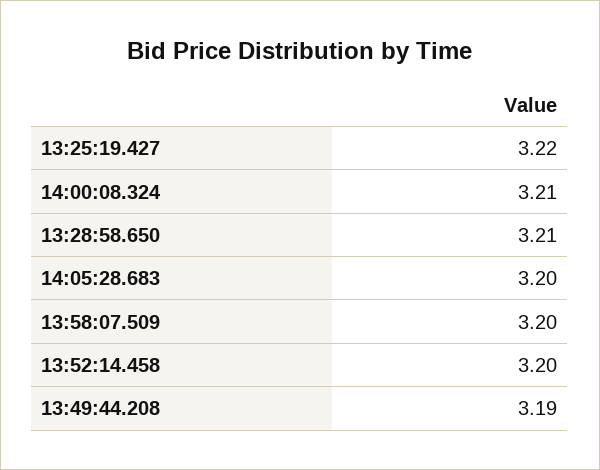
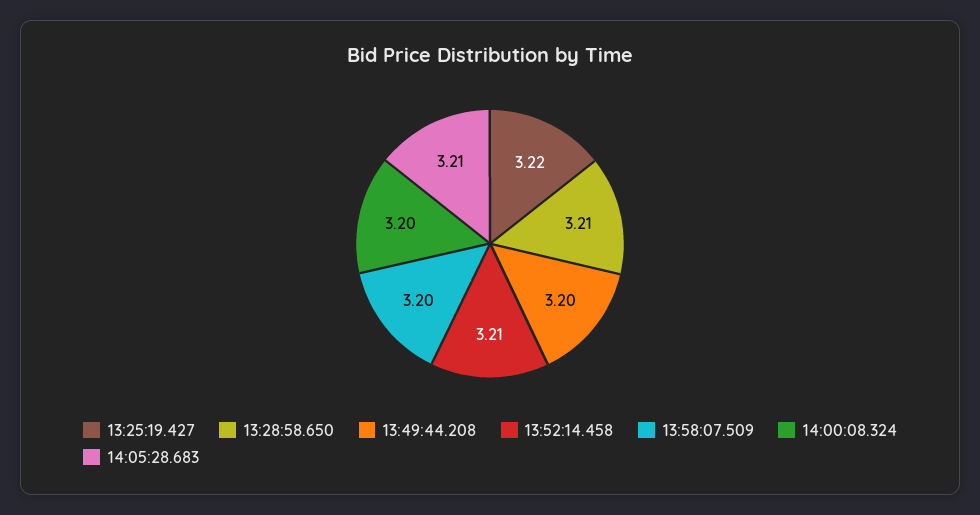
14:00:08.324: 3.21 -> 3.2
14:05:28.683: 3.2 -> 3.21
13:52:14.458: 3.2 -> 3.21
13:49:44.208: 3.19 -> 3.2

